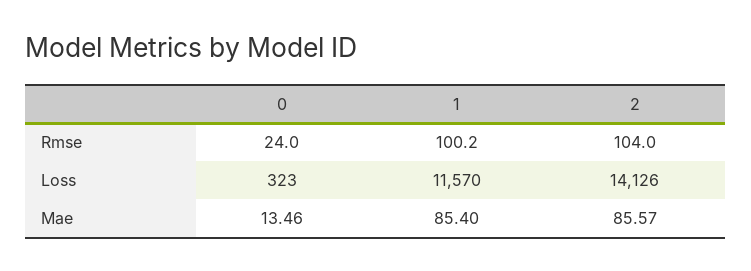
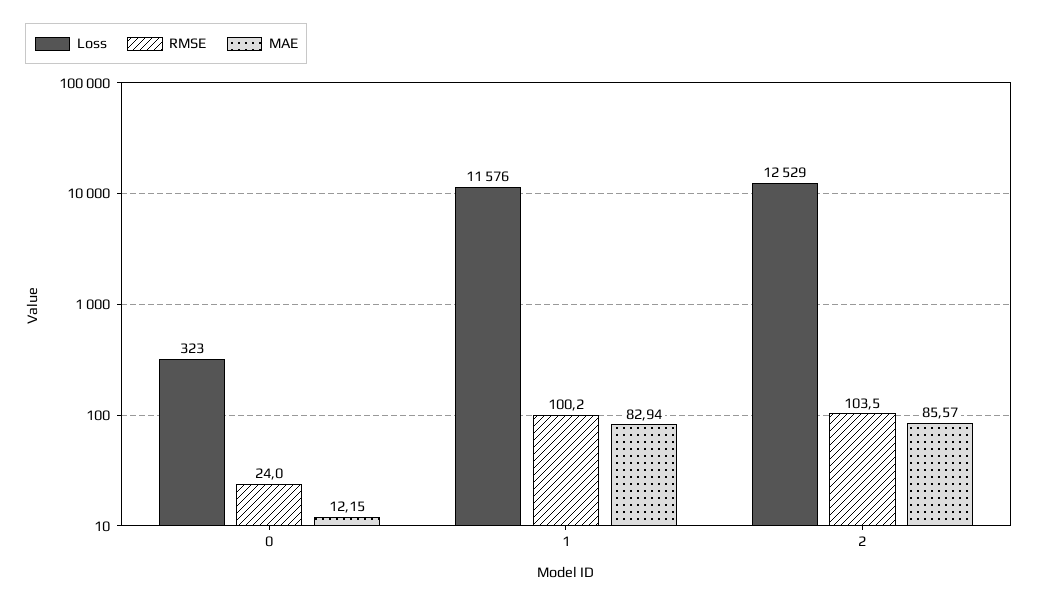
Rmse, 2: 104 -> 103.5
Loss, 1: 11570 -> 11576
Loss, 2: 14126 -> 12529
Mae, 0: 13.46 -> 12.15
Mae, 1: 85.4 -> 82.94

